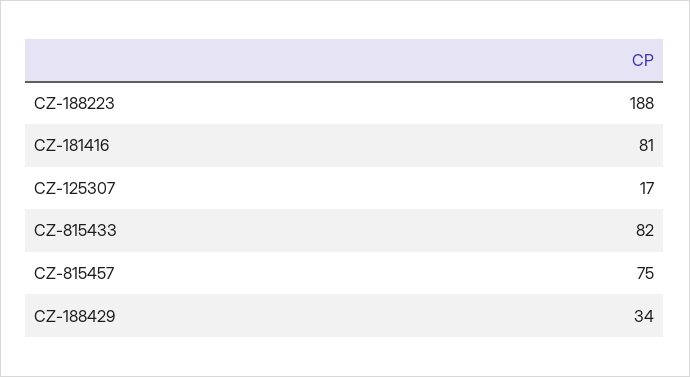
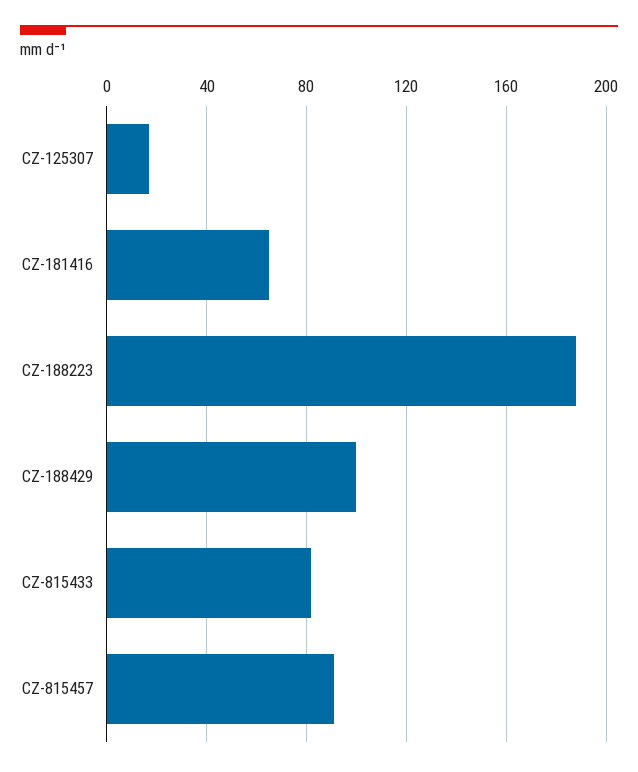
CZ-181416: 81 -> 65
CZ-815457: 75 -> 90
CZ-188429: 34 -> 100

